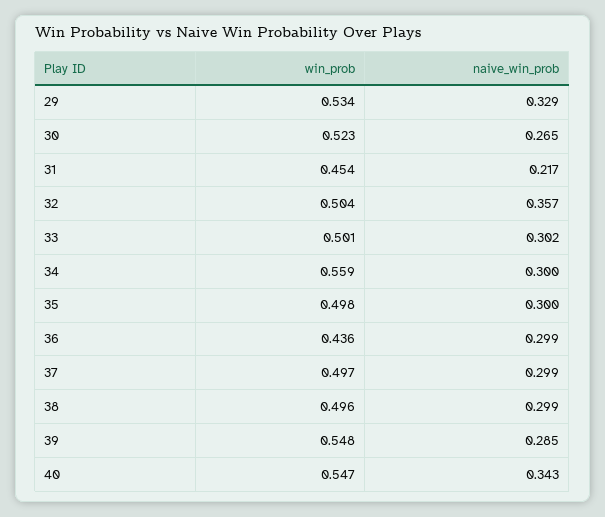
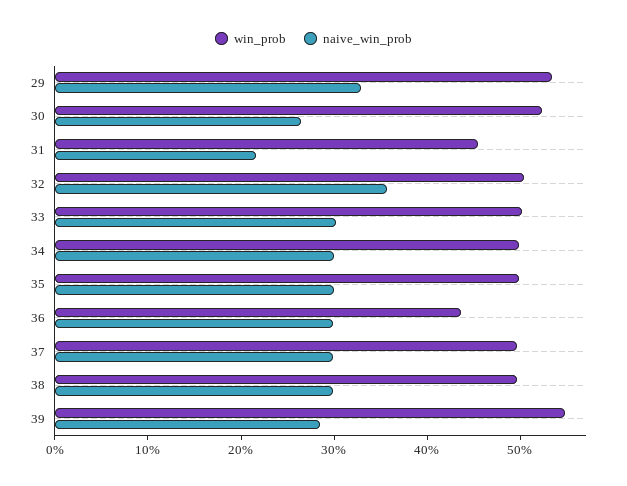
win_prob, 34: 0.559 -> 0.5
win_prob, 40: 0.547 -> none
naive_win_prob, 40: 0.343 -> none

